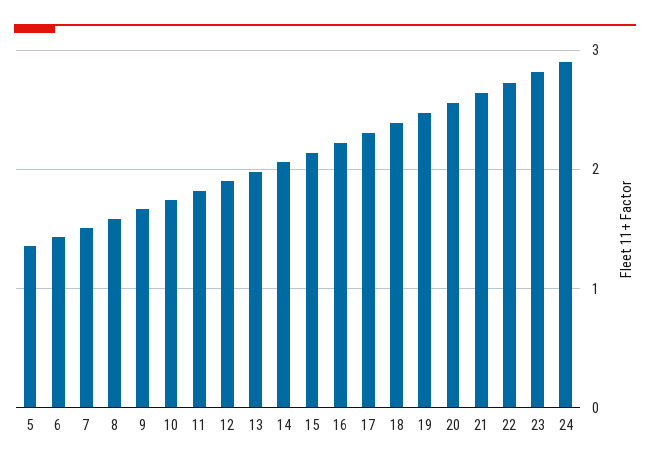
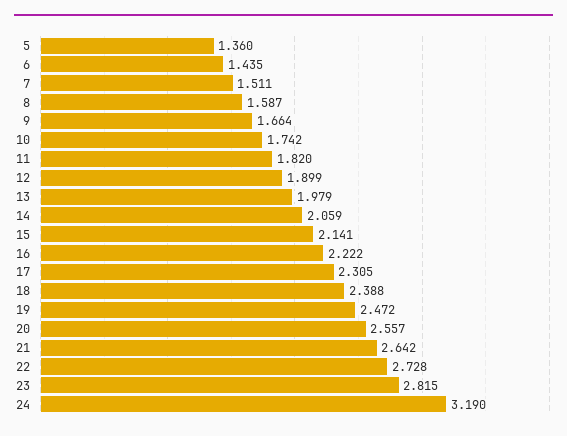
24: 2.9 -> 3.19

